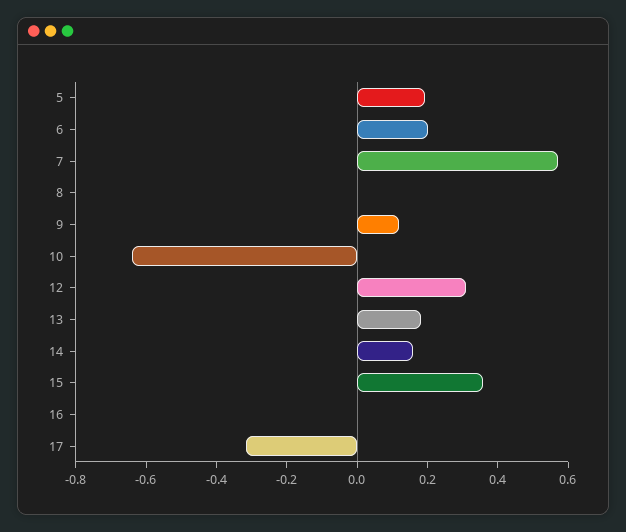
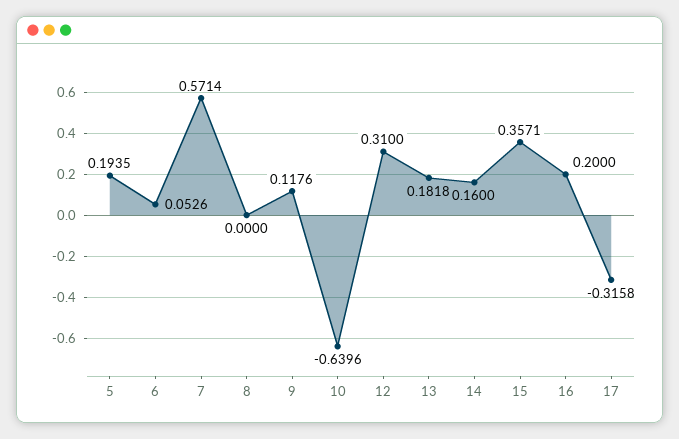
6: 0.2 -> 0.0526
16: 0 -> 0.2

